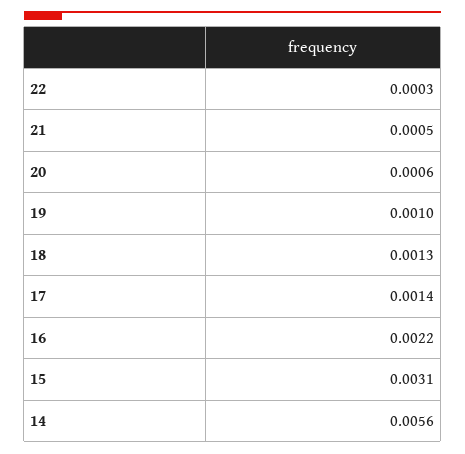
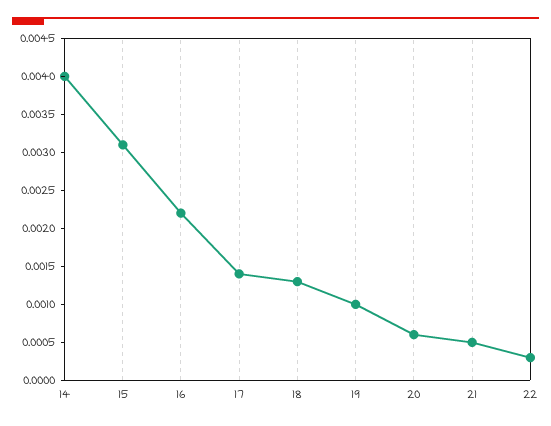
14: 0.0056 -> 0.004

